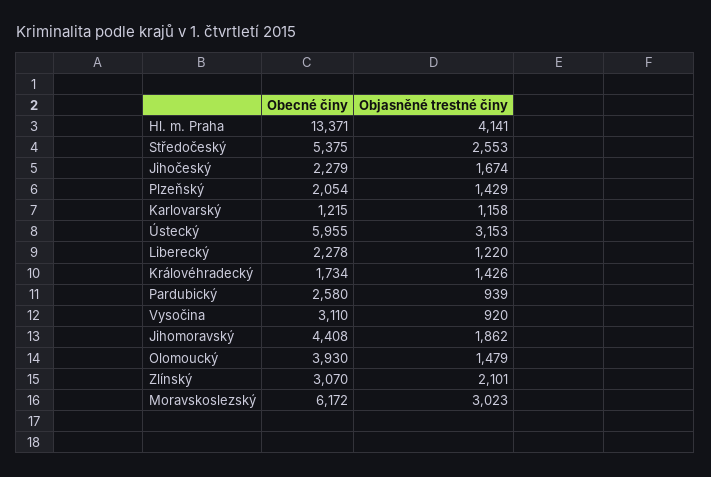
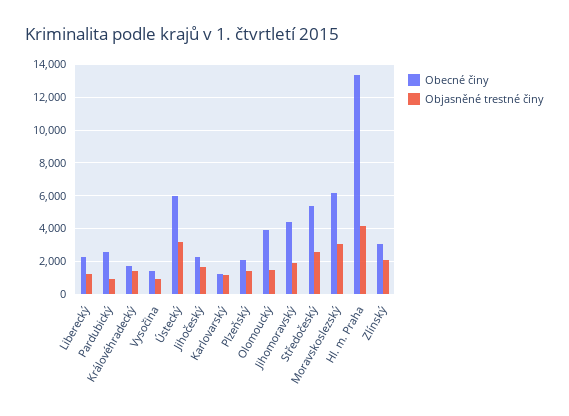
Obecné činy, Vysočina: 3110 -> 1500

